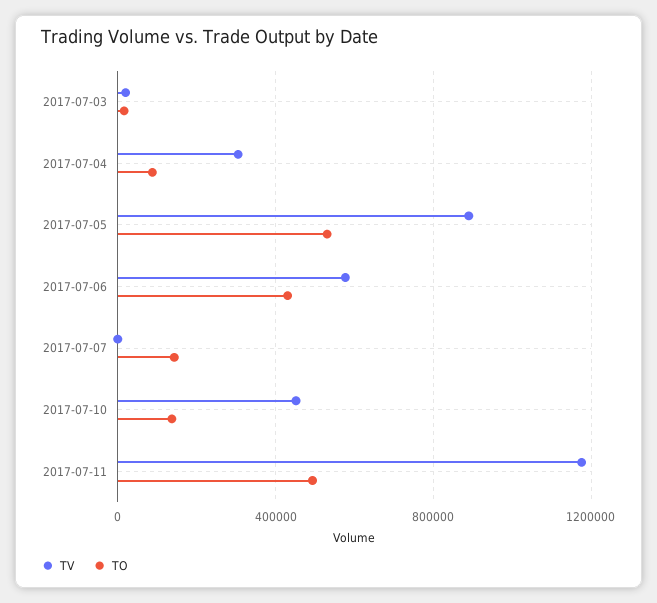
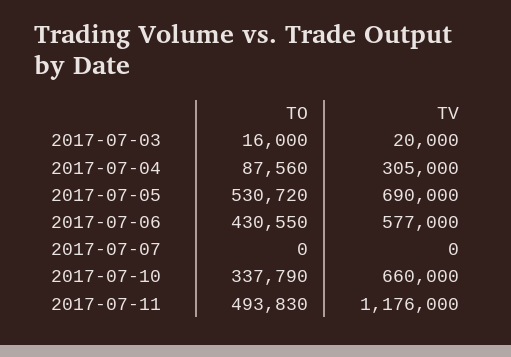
TV, 2017-07-05: 900000 -> 690000
TO, 2017-07-07: 150000 -> 0
TV, 2017-07-10: 450000 -> 660000
TO, 2017-07-10: 150000 -> 337790

